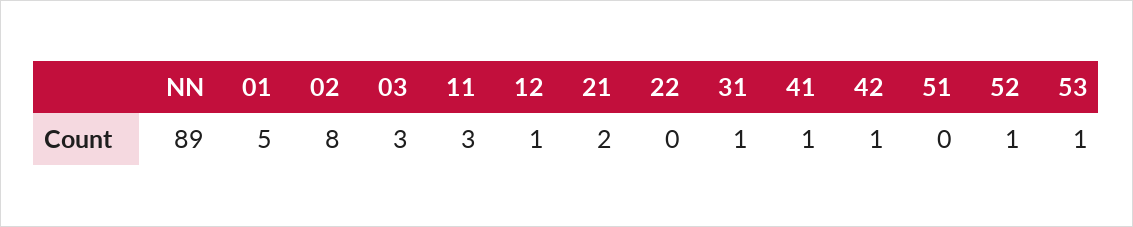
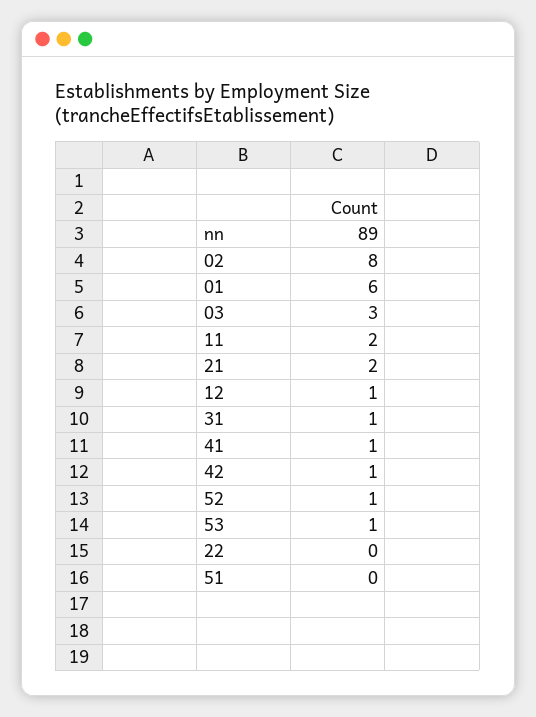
01: 5 -> 6
11: 3 -> 2

